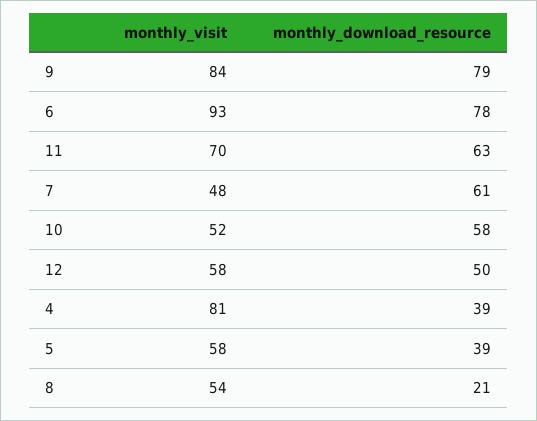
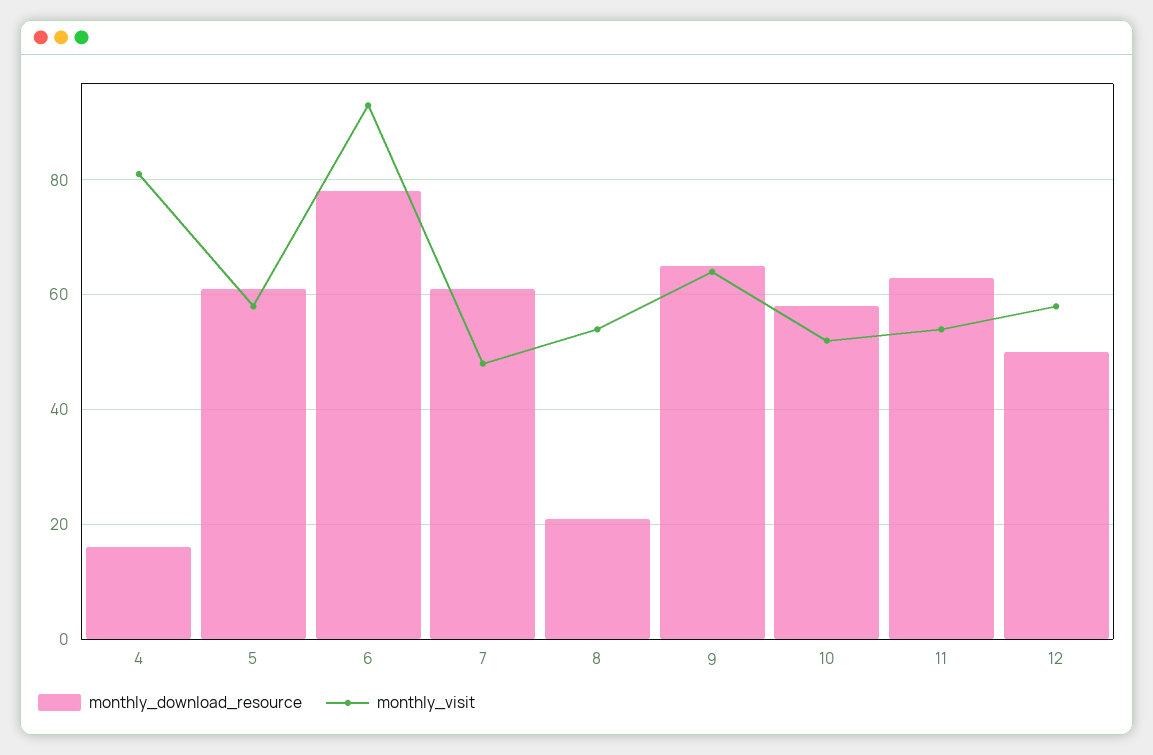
monthly_visit, 9: 84 -> 65
monthly_download_resource, 9: 79 -> 65
monthly_visit, 11: 70 -> 55
monthly_download_resource, 4: 39 -> 15
monthly_download_resource, 5: 39 -> 60

